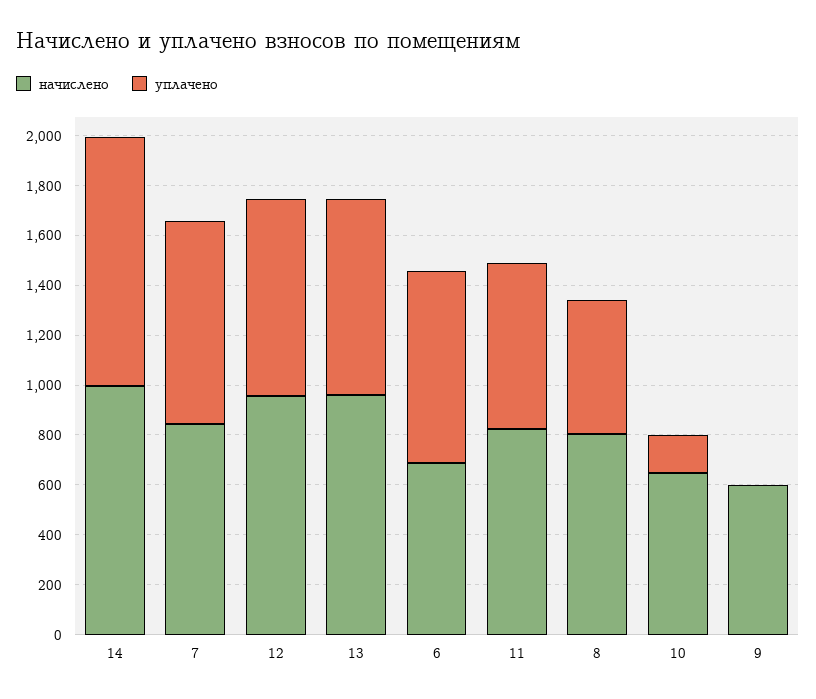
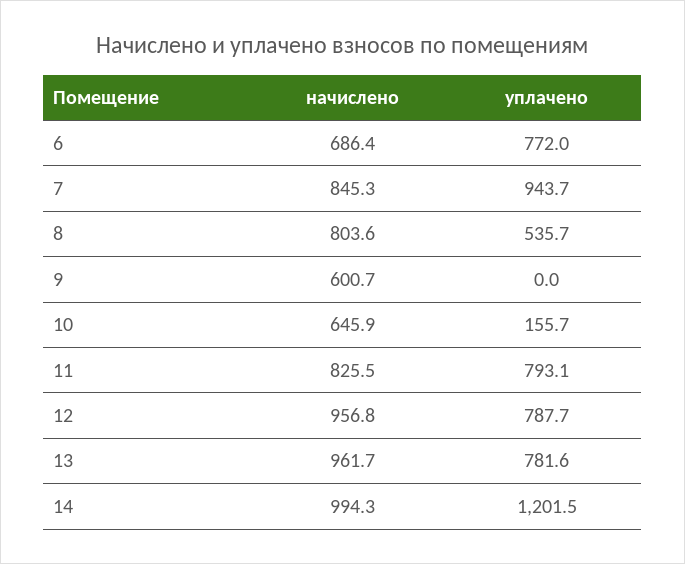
уплачено, 14: 1000 -> 1201.5
уплачено, 7: 800 -> 943.7
уплачено, 11: 650 -> 793.1

